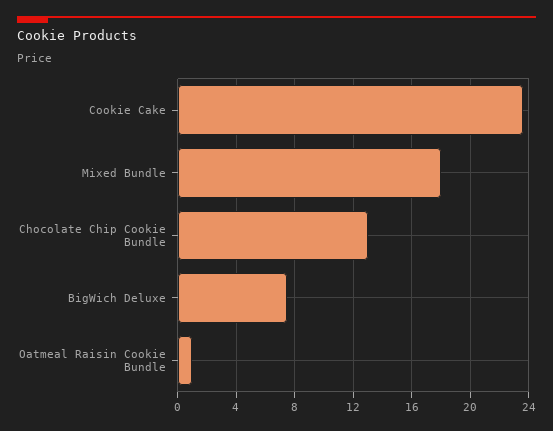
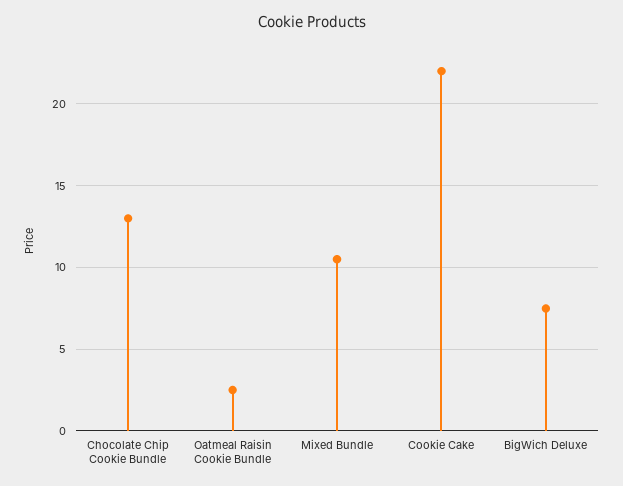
Cookie Cake: 23.5 -> 22
Mixed Bundle: 18 -> 10.5
Oatmeal Raisin Cookie Bundle: 1 -> 2.5

